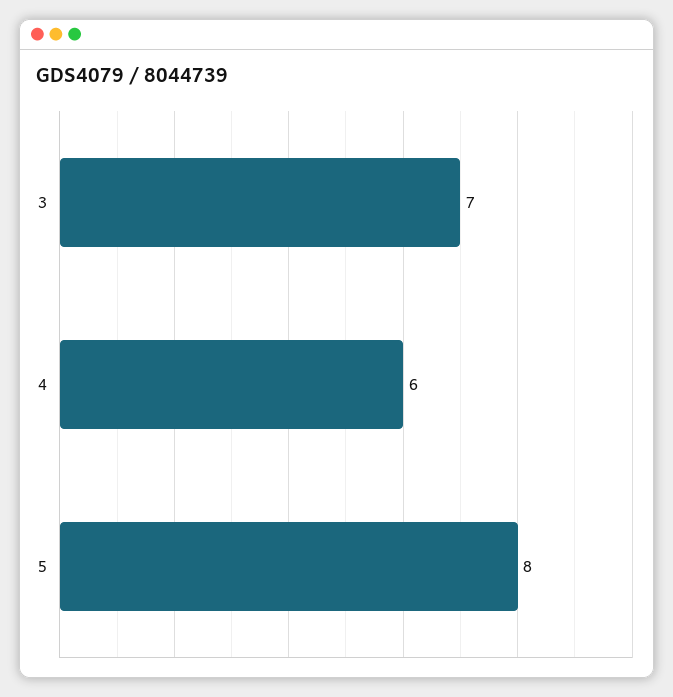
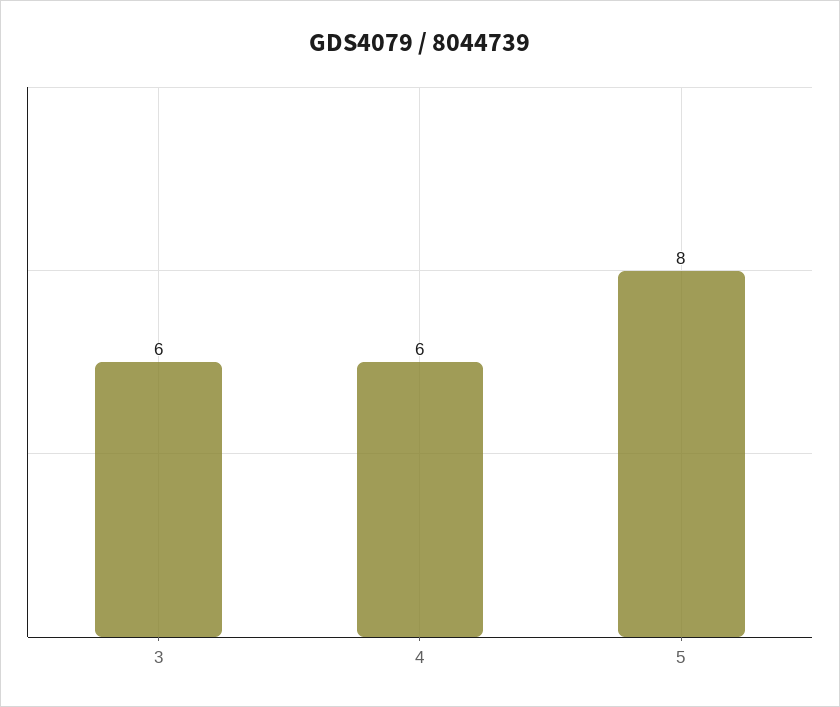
3: 7 -> 6

